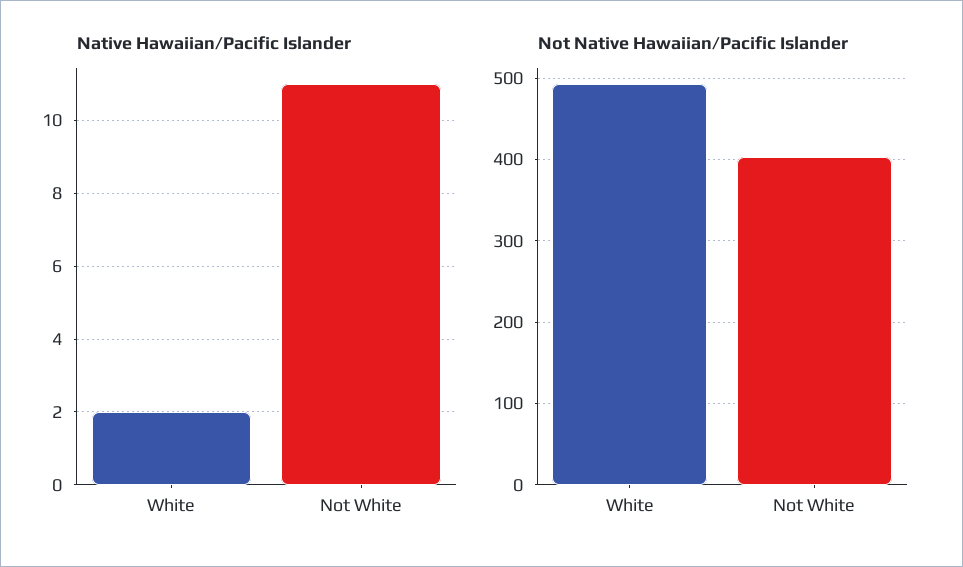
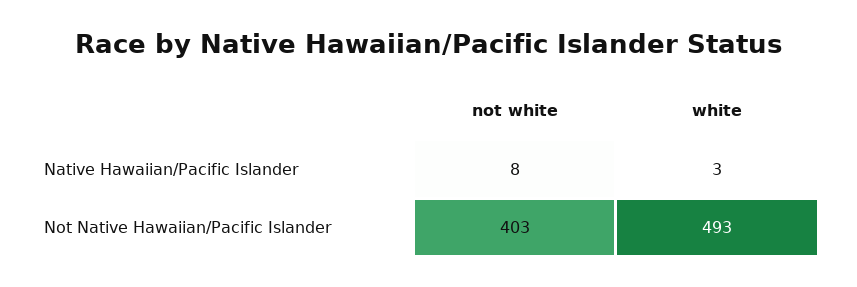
Native Hawaiian/Pacific Islander, White: 2 -> 3
Native Hawaiian/Pacific Islander, Not White: 11 -> 8

